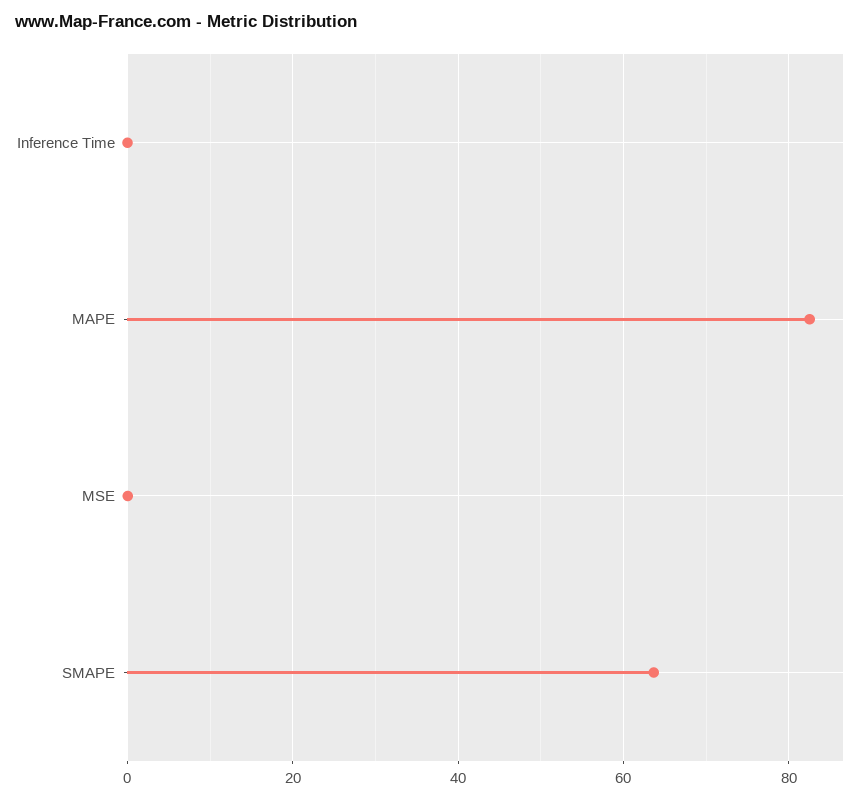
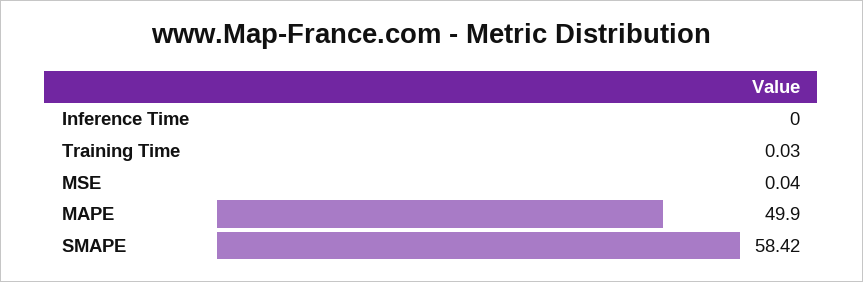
MAPE: 82 -> 49.9
SMAPE: 64 -> 58.42
Training Time: none -> 0.03

